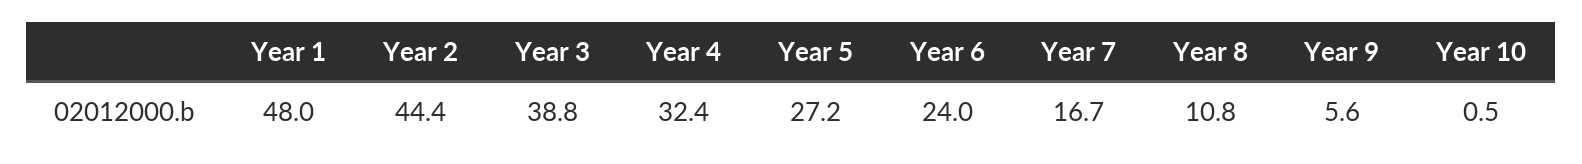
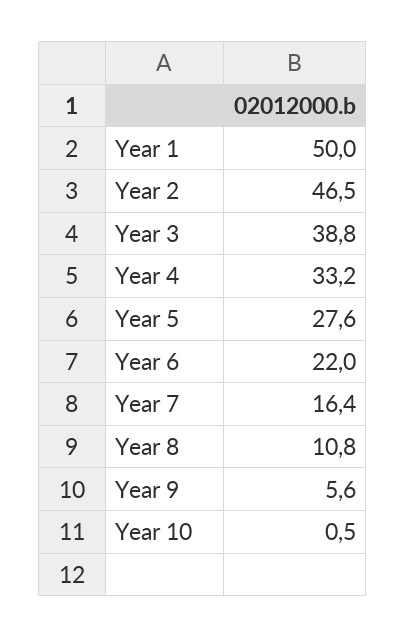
Year 1: 48 -> 50
Year 2: 44.4 -> 46.5
Year 4: 32.4 -> 33.2
Year 5: 27.2 -> 27.6
Year 6: 24 -> 22
Year 7: 16.7 -> 16.4

